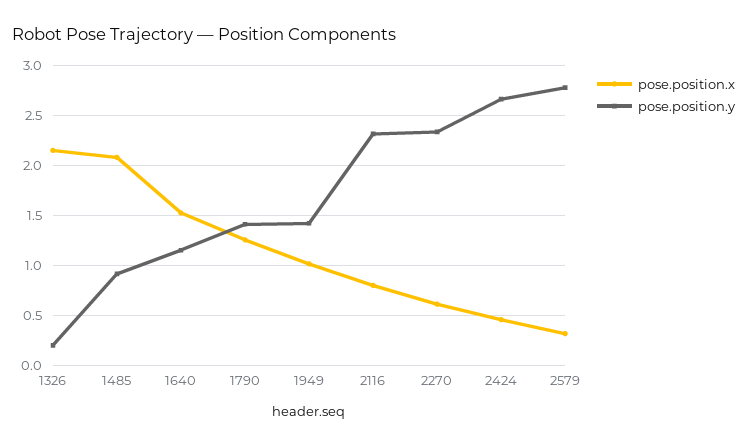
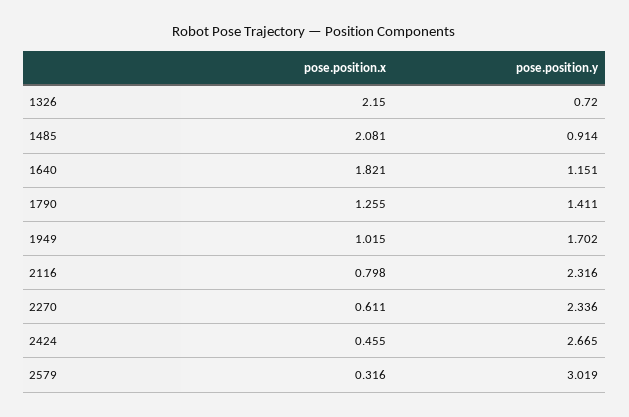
pose.position.y, 1326: 0.2 -> 0.72
pose.position.x, 1640: 1.5 -> 1.821
pose.position.y, 1949: 1.4 -> 1.702
pose.position.y, 2579: 2.8 -> 3.019

